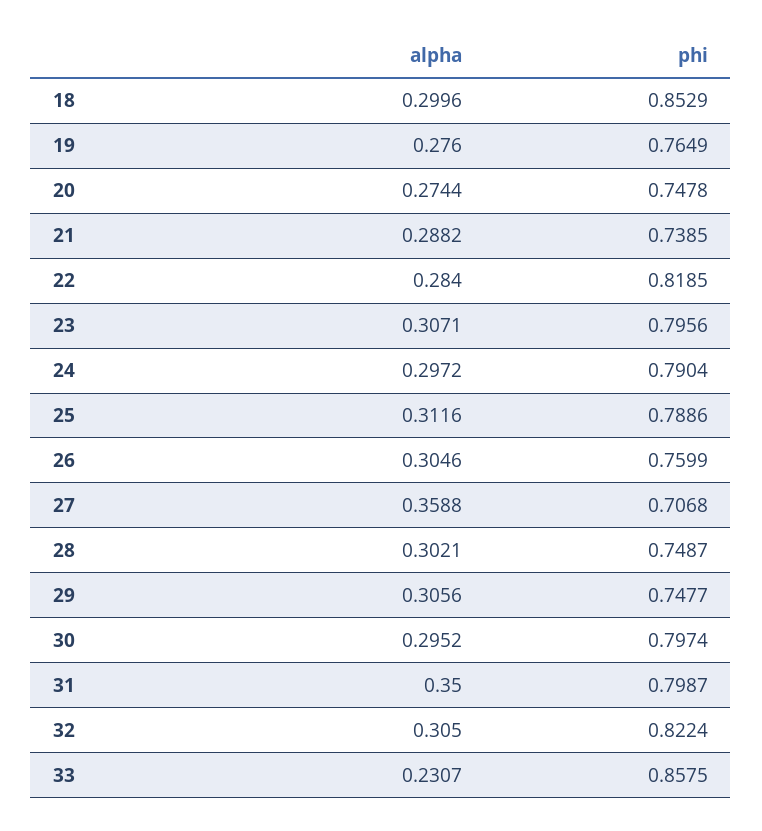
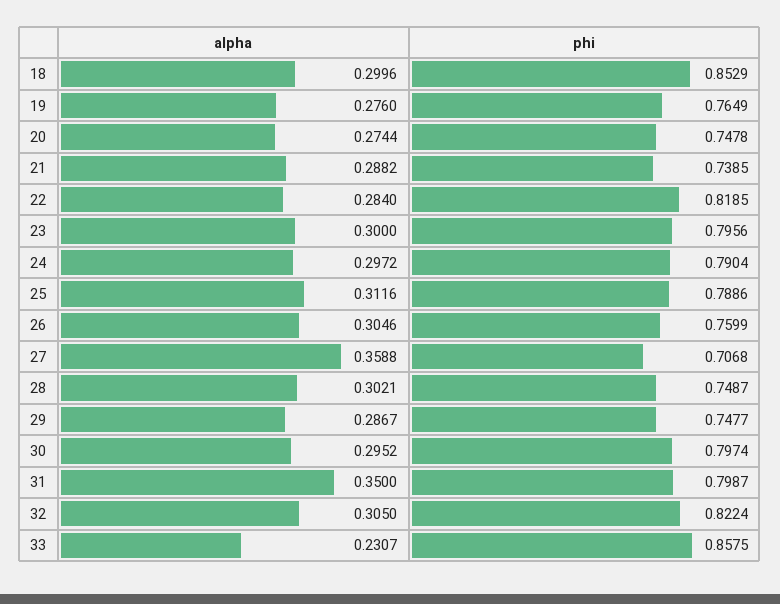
alpha, 23: 0.3071 -> 0.3
alpha, 29: 0.3056 -> 0.2867

